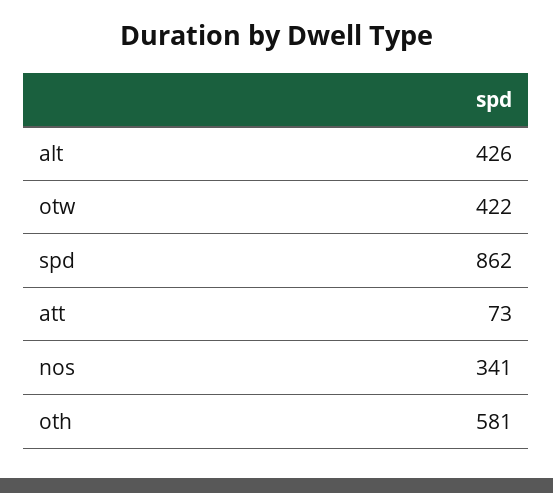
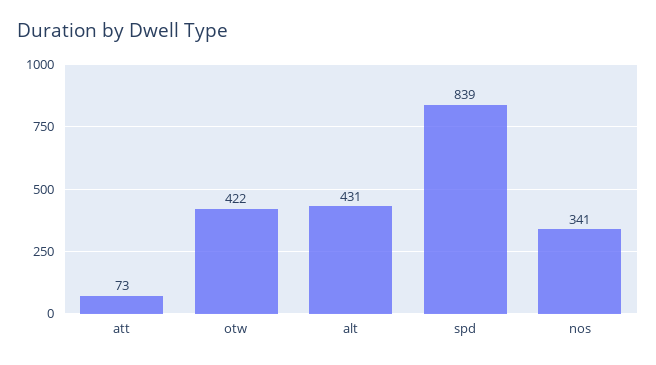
alt: 426 -> 431
spd: 862 -> 839
oth: 581 -> none

